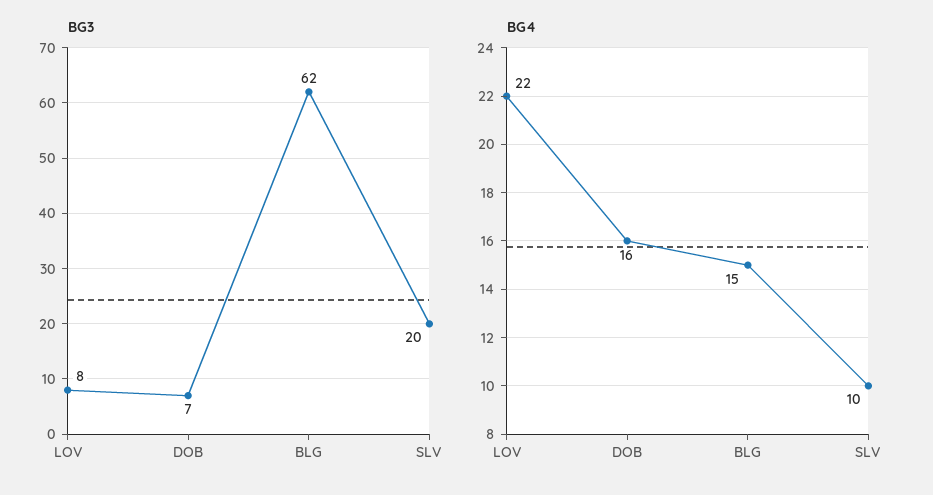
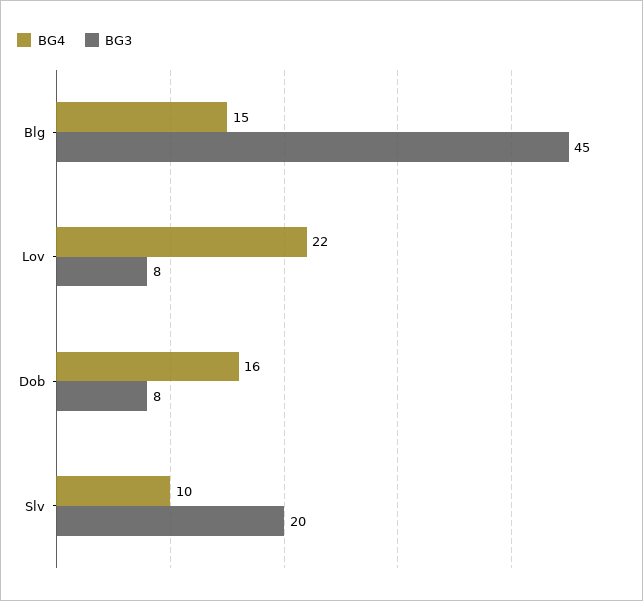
BG3, DOB: 7 -> 8
BG3, BLG: 62 -> 45

